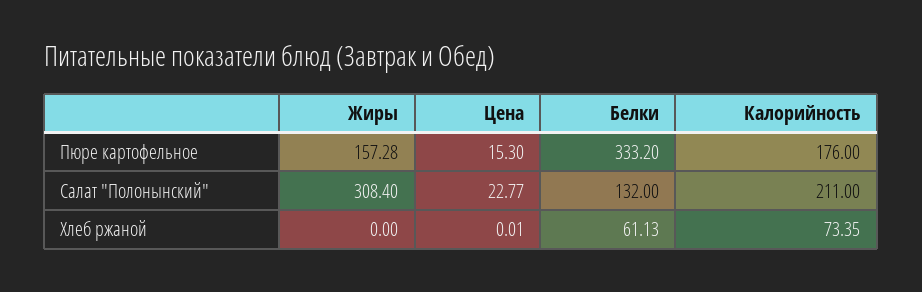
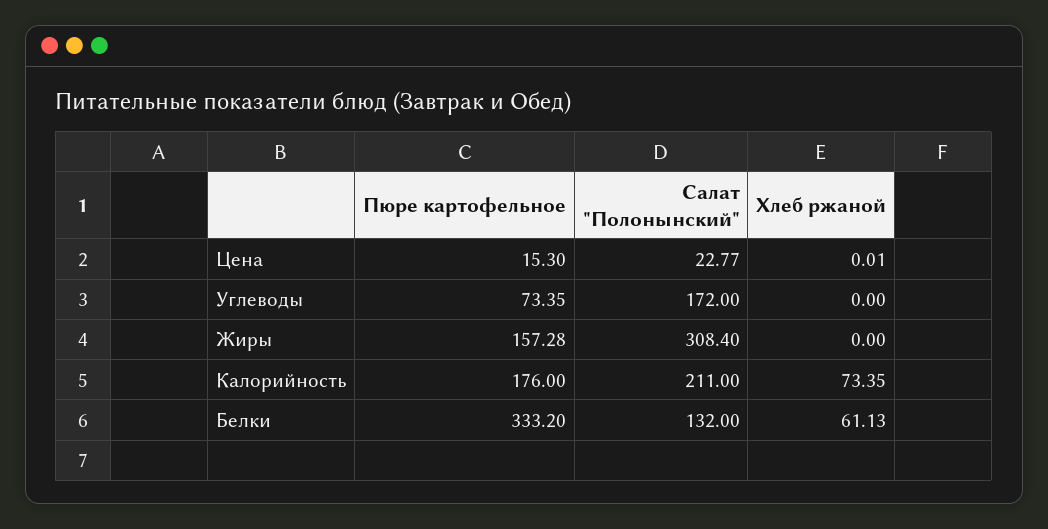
Углеводы, Пюре картофельное: none -> 73.35
Углеводы, Салат "Полонынский": none -> 172
Углеводы, Хлеб ржаной: none -> 0

